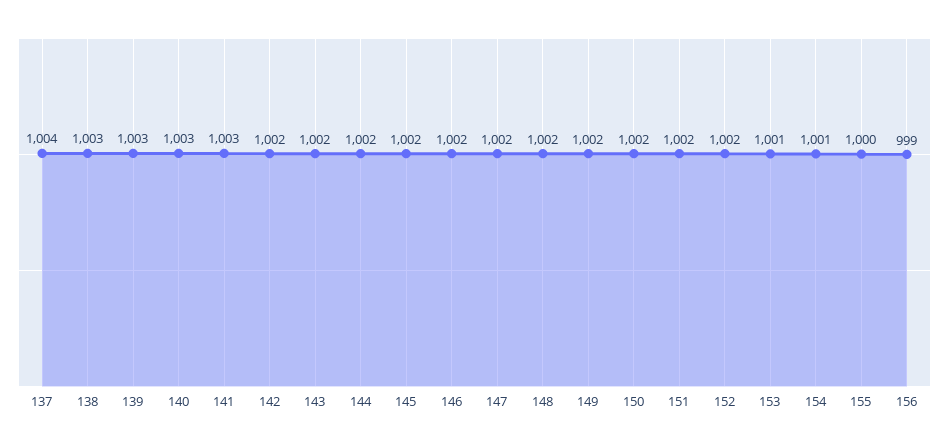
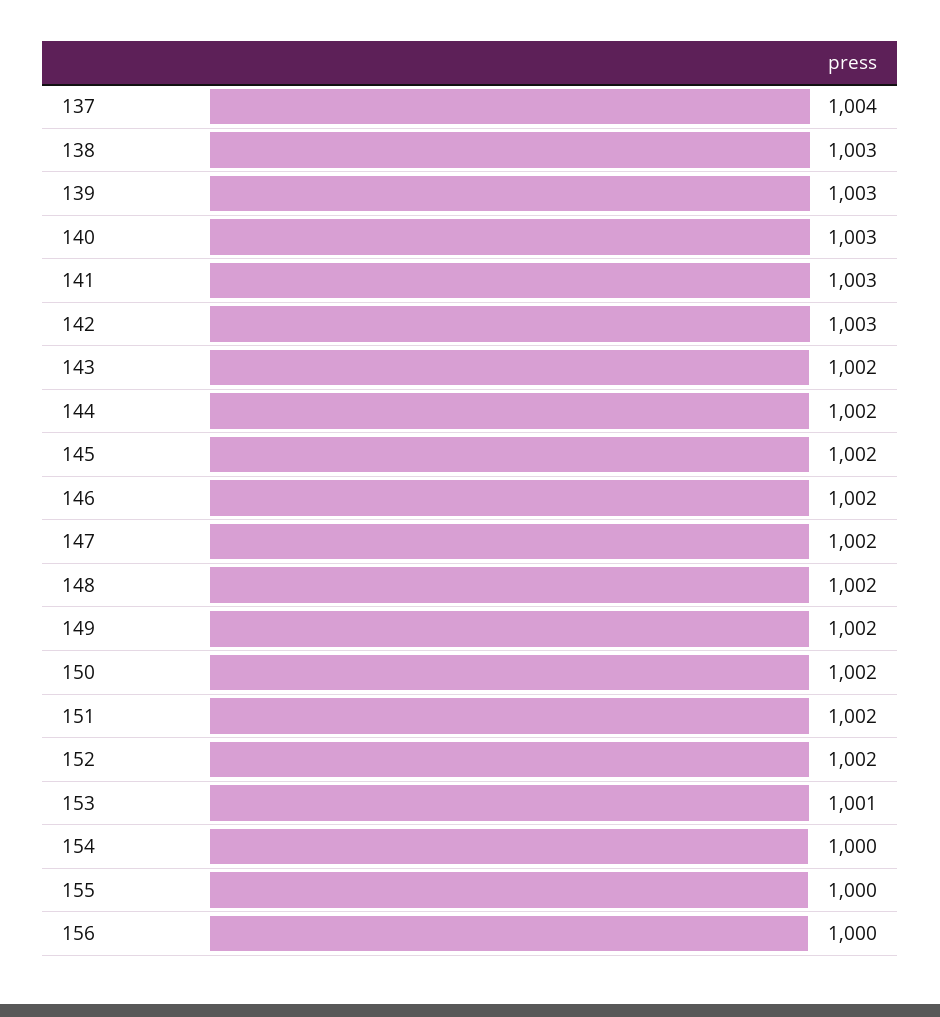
142: 1002 -> 1003
154: 1001 -> 1000
156: 999 -> 1000

